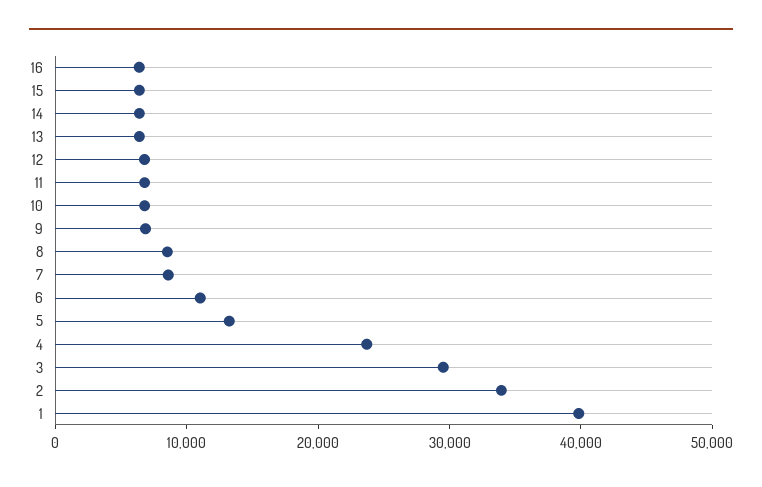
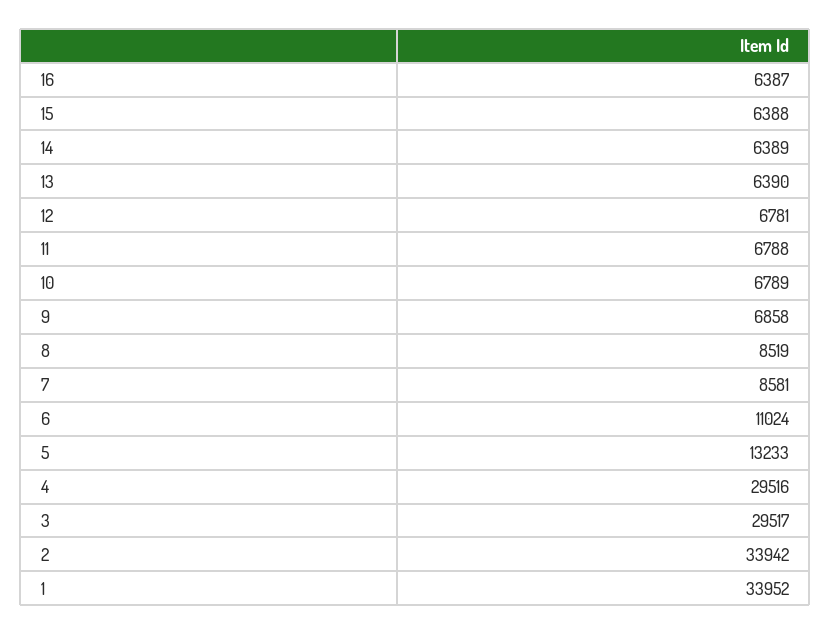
4: 24000 -> 29516
1: 40000 -> 33952

